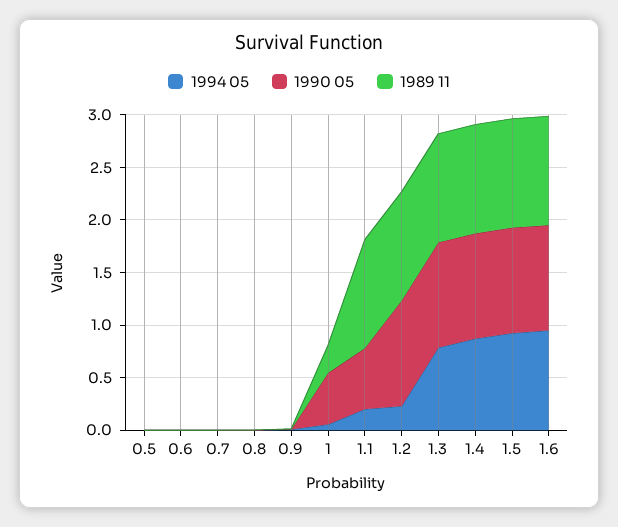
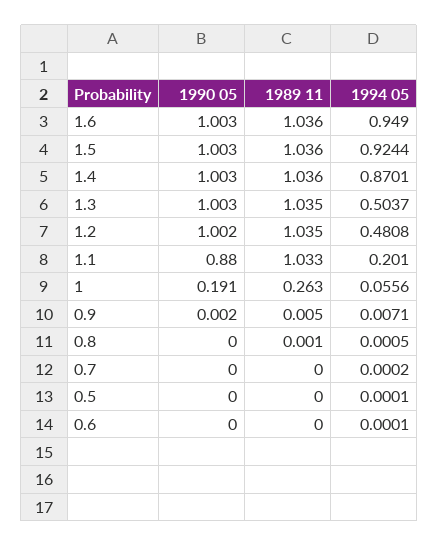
1990 05, 1: 0.5 -> 0.191
1990 05, 1.1: 0.6 -> 0.88
1994 05, 1.2: 0.2 -> 0.4808
1994 05, 1.3: 0.8 -> 0.5037

